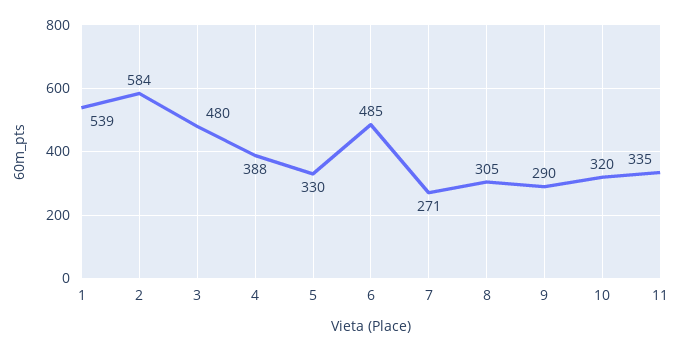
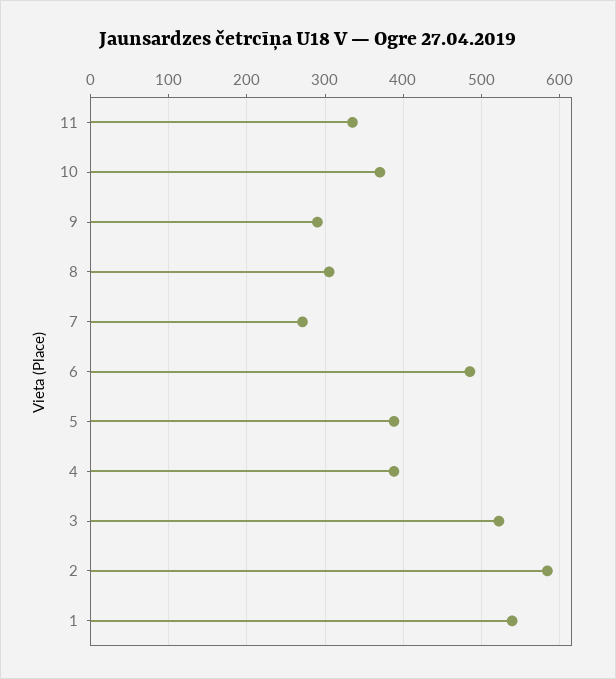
3: 480 -> 520
5: 330 -> 390
10: 320 -> 370

